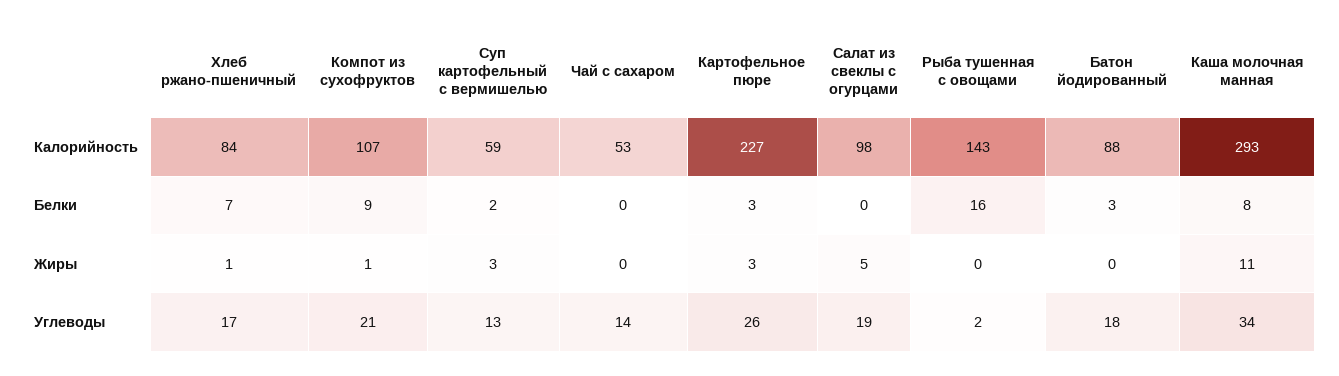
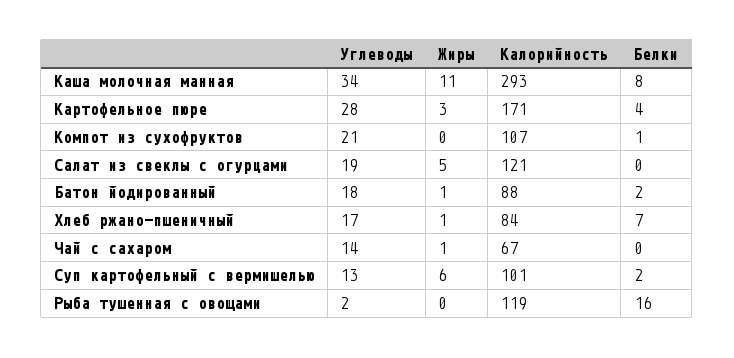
Суп картофельный с вермишелью, Калорийность: 59 -> 101
Чай с сахаром, Калорийность: 53 -> 67
Картофельное пюре, Калорийность: 227 -> 171
Салат из свеклы с огурцами, Калорийность: 98 -> 121
Рыба тушенная с овощами, Калорийность: 143 -> 119
Компот из сухофруктов, Белки: 9 -> 1
Картофельное пюре, Белки: 3 -> 4
Батон йодированный, Белки: 3 -> 2
Компот из сухофруктов, Жиры: 1 -> 0
Суп картофельный с вермишелью, Жиры: 3 -> 6
Чай с сахаром, Жиры: 0 -> 1
Батон йодированный, Жиры: 0 -> 1
Картофельное пюре, Углеводы: 26 -> 28

